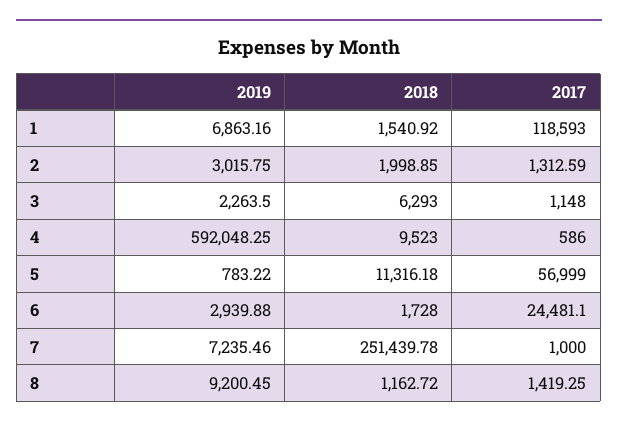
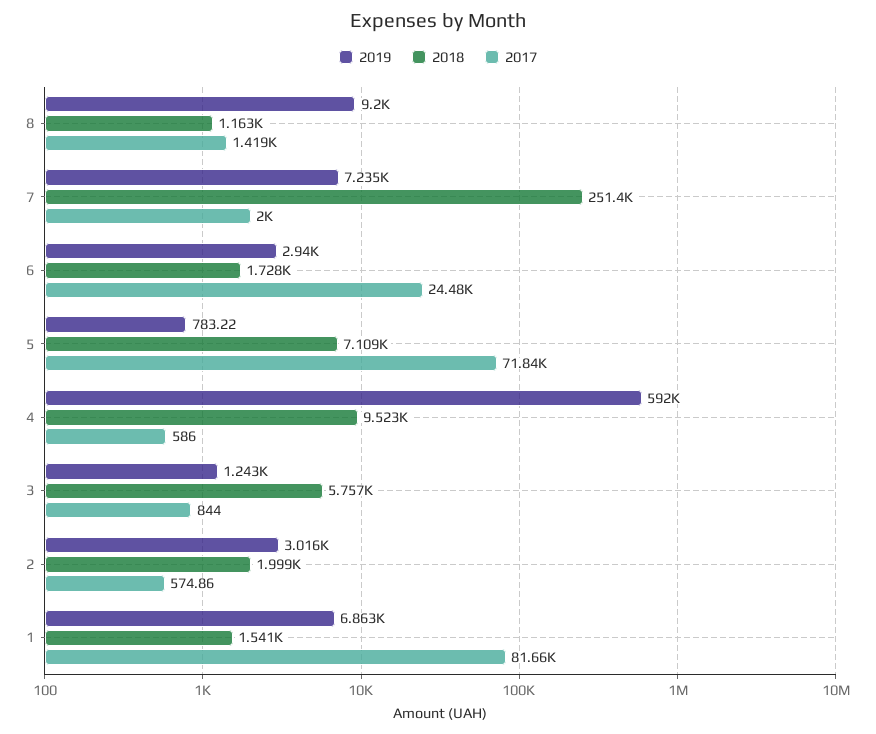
2017, 1: 118593 -> 81660
2017, 2: 1312.59 -> 574.86
2019, 3: 2263.5 -> 1243
2018, 3: 6293 -> 5757
2017, 3: 1148 -> 844
2018, 5: 11316.18 -> 7109
2017, 5: 56999 -> 71840
2017, 7: 1000 -> 2000

